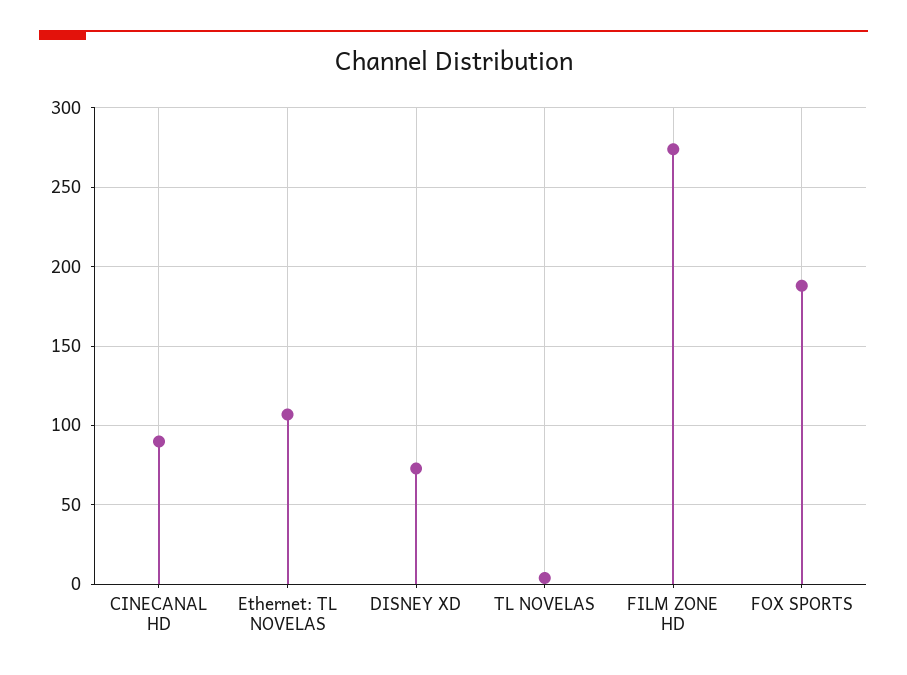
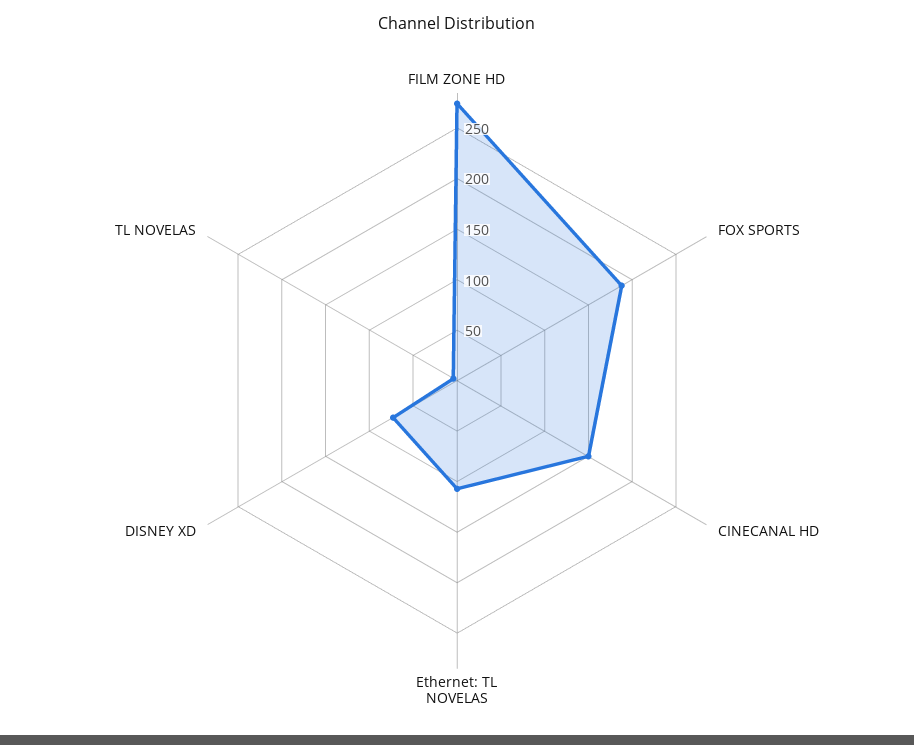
CINECANAL HD: 90 -> 150

